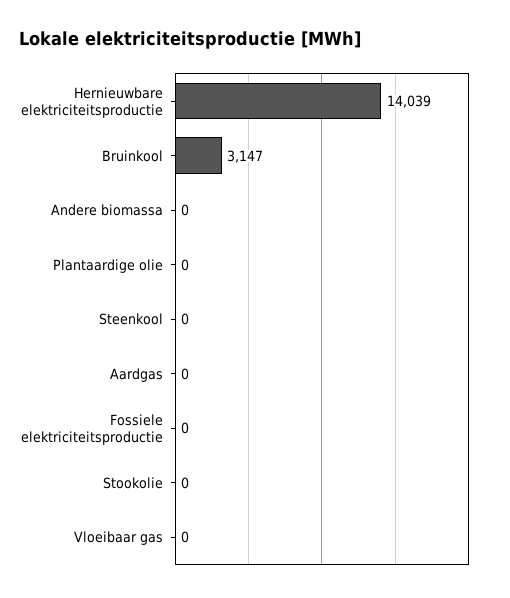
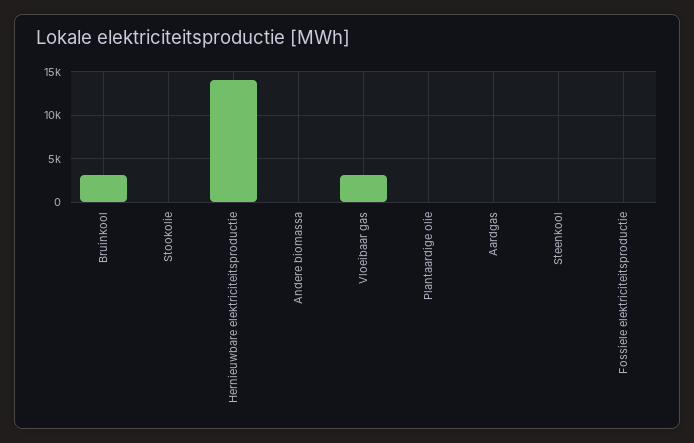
Vloeibaar gas: 0 -> 3000

